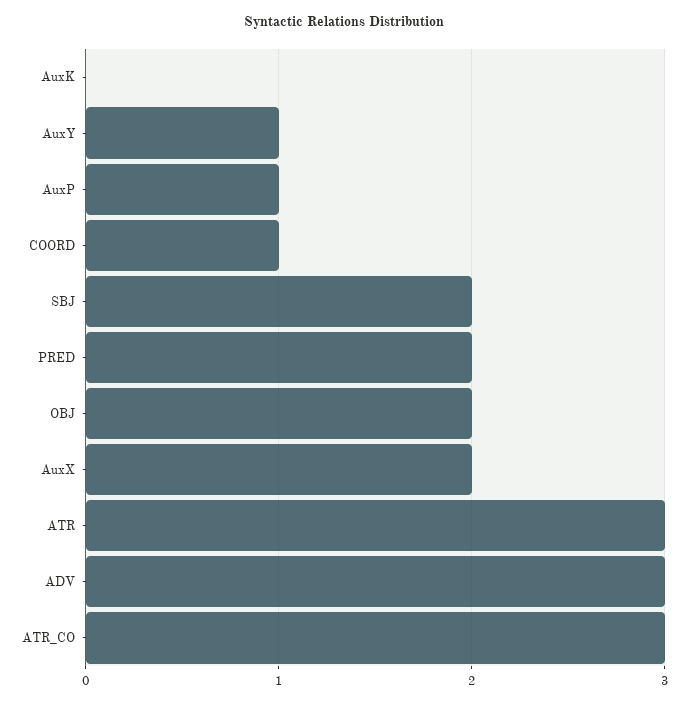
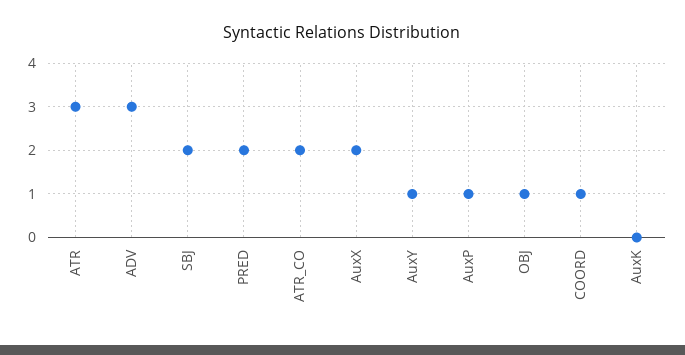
OBJ: 2 -> 1
ATR_CO: 3 -> 2

